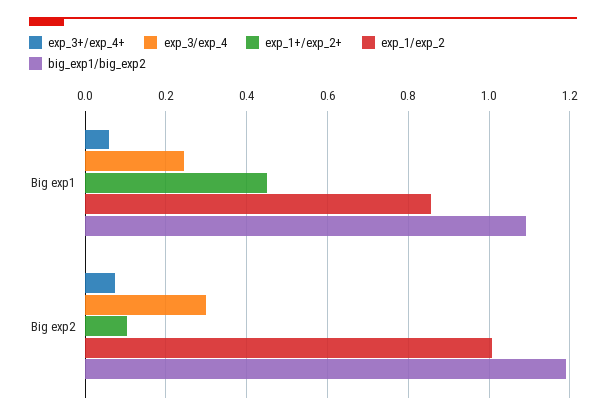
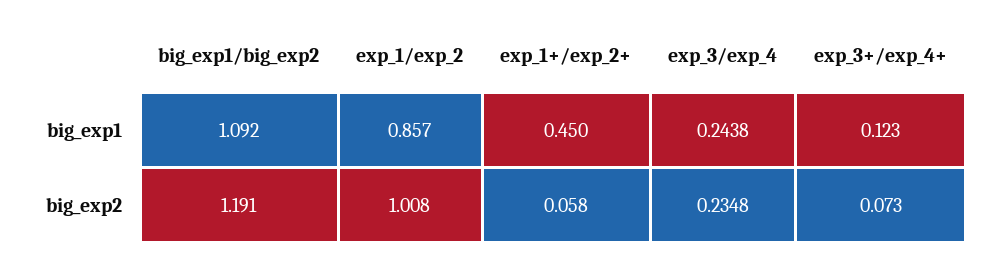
exp_3+/exp_4+, Big exp1: 0.06 -> 0.123
exp_3/exp_4, Big exp2: 0.3 -> 0.2348
exp_1+/exp_2+, Big exp2: 0.1 -> 0.058

